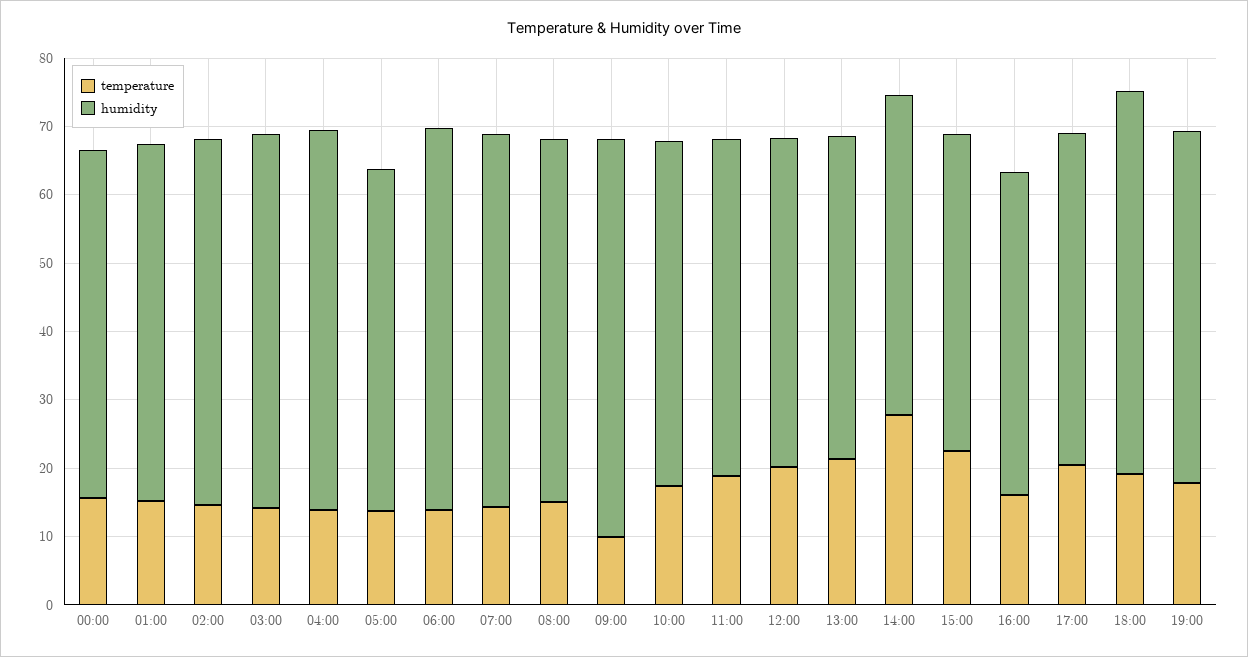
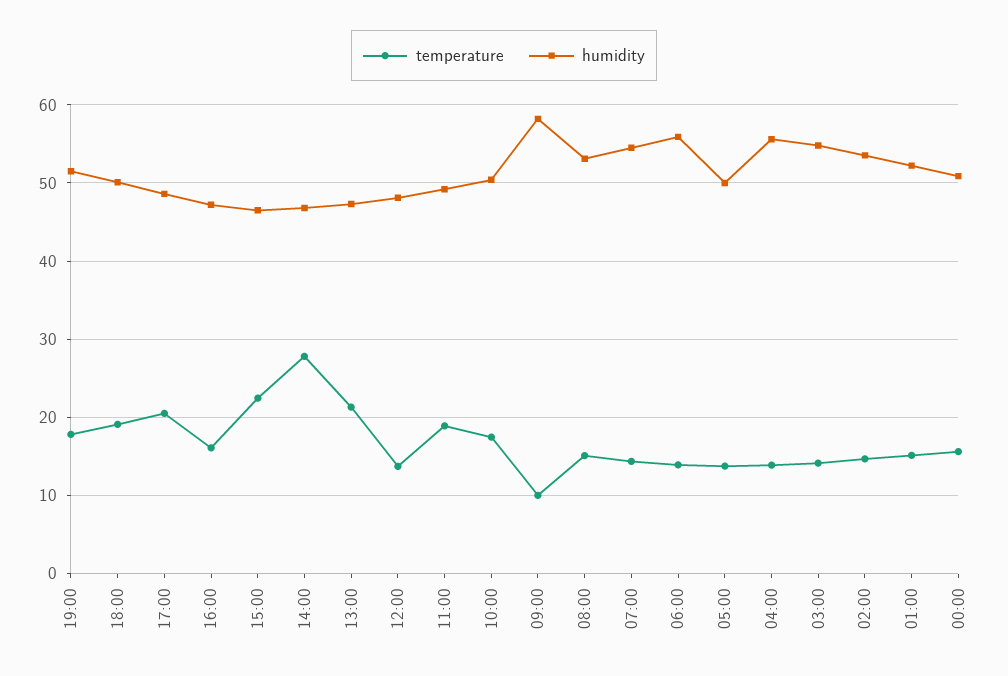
temperature, 12:00: 20 -> 14
humidity, 18:00: 56 -> 50

